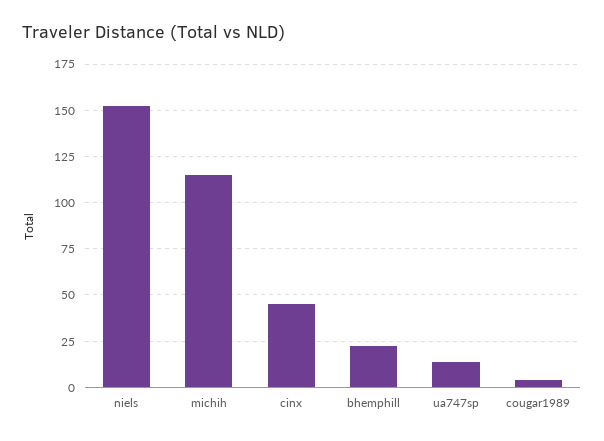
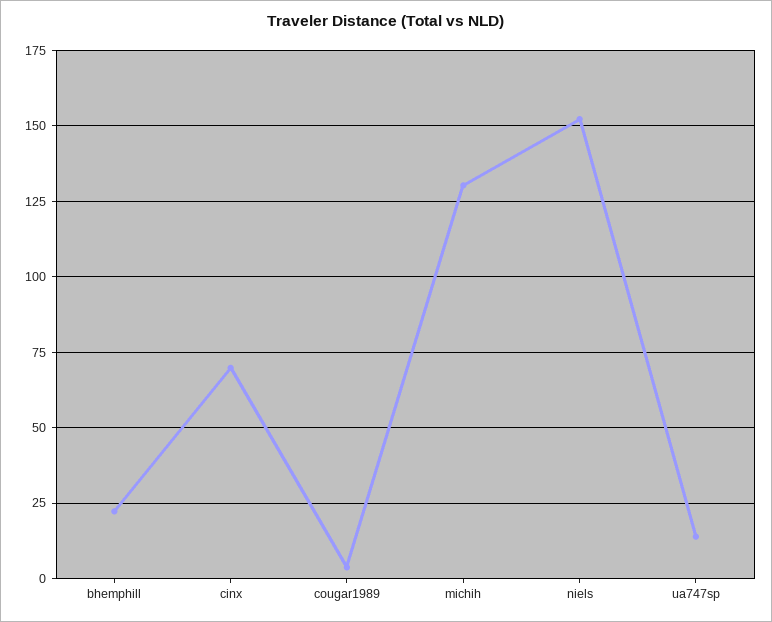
michih: 115 -> 130
cinx: 45 -> 70

